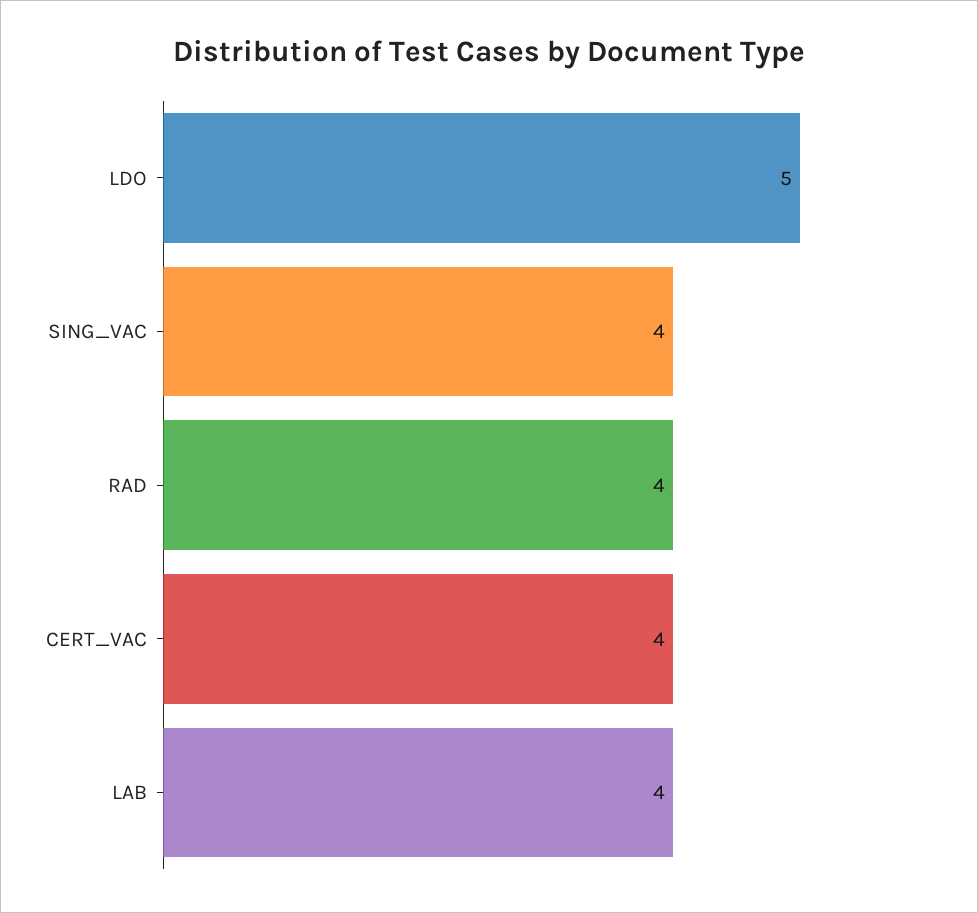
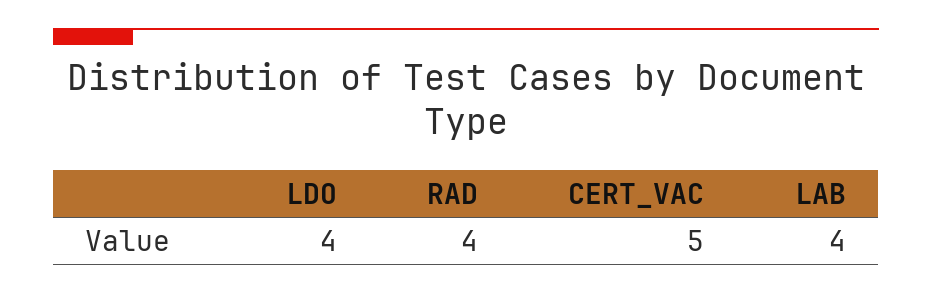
LDO: 5 -> 4
SING_VAC: 4 -> none
CERT_VAC: 4 -> 5

